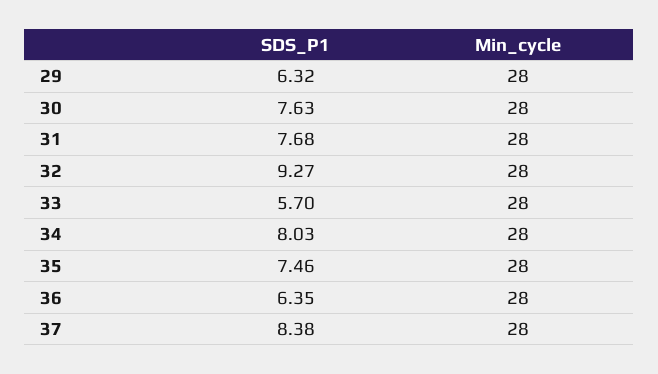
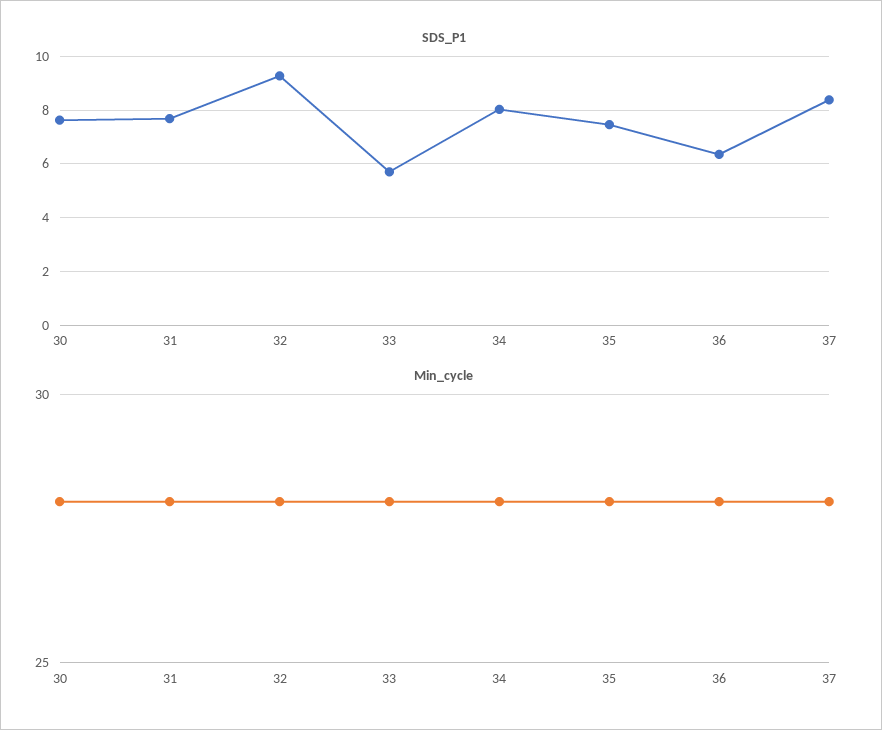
SDS_P1, 29: 6.32 -> none
Min_cycle, 29: 28 -> none

